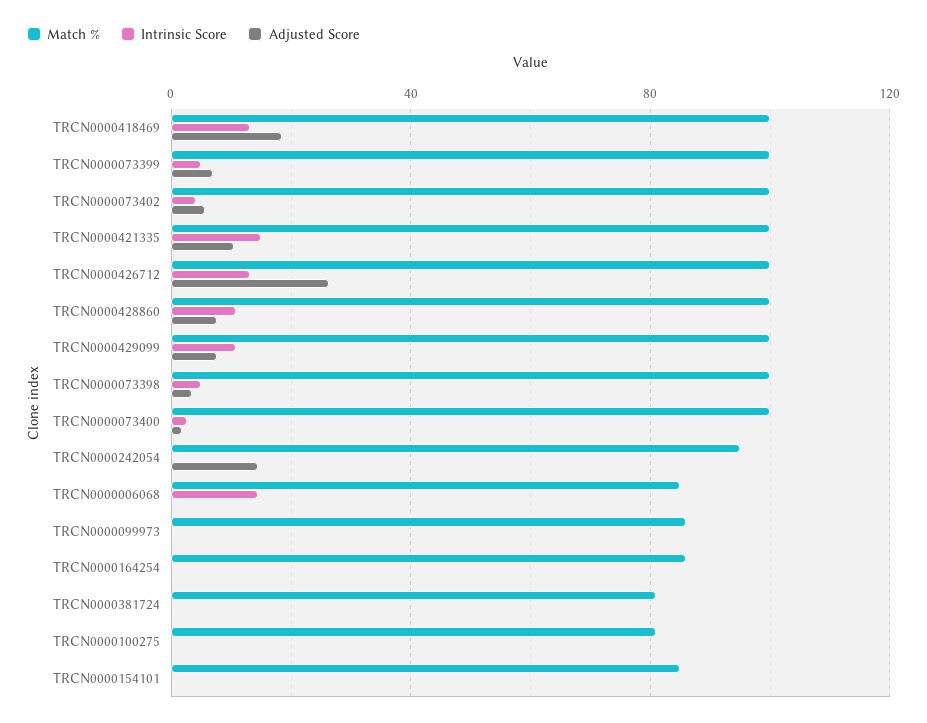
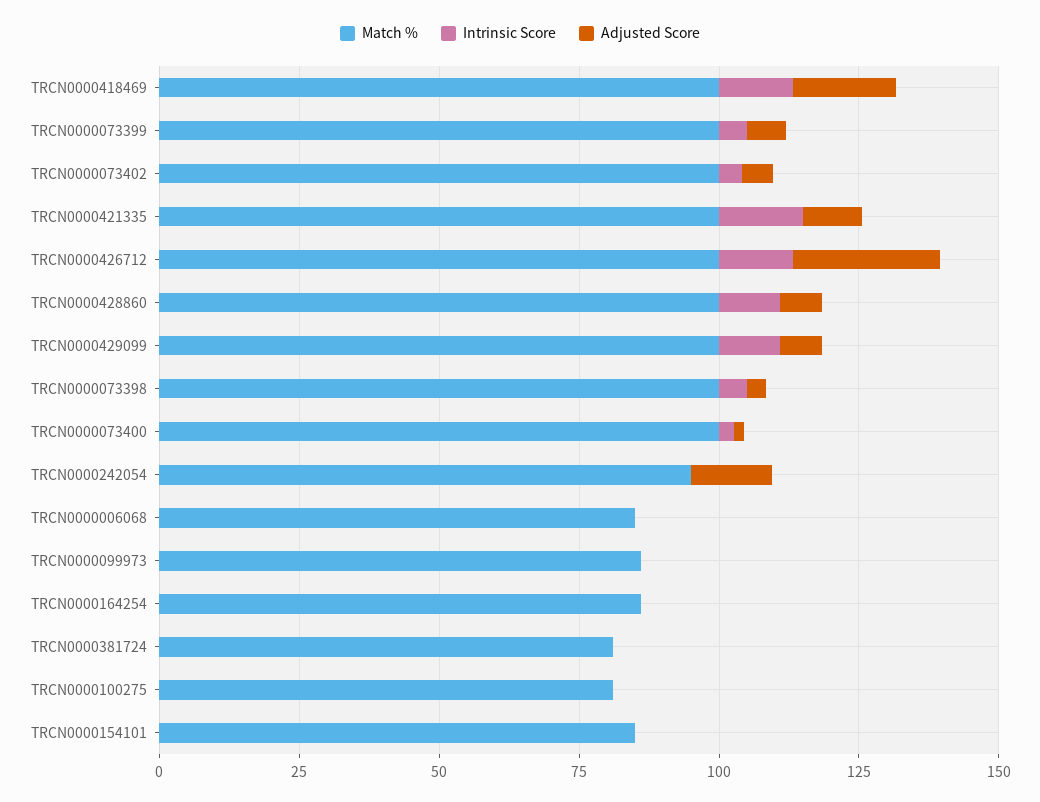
Intrinsic Score, TRCN0000006068: 15 -> 0

